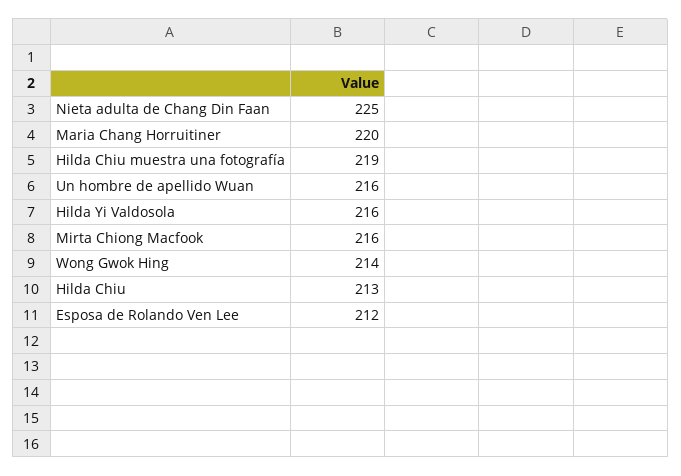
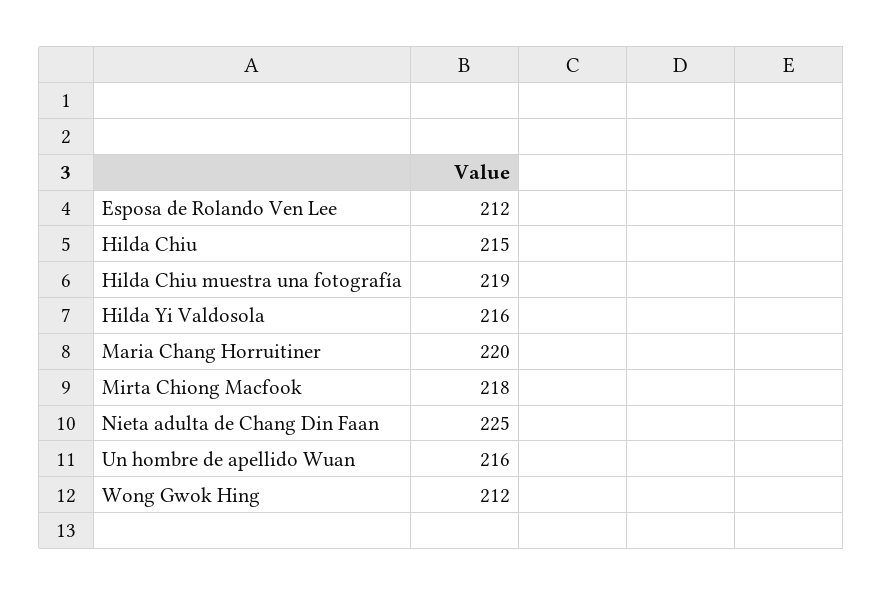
Mirta Chiong Macfook: 216 -> 218
Wong Gwok Hing: 214 -> 212
Hilda Chiu: 213 -> 215

